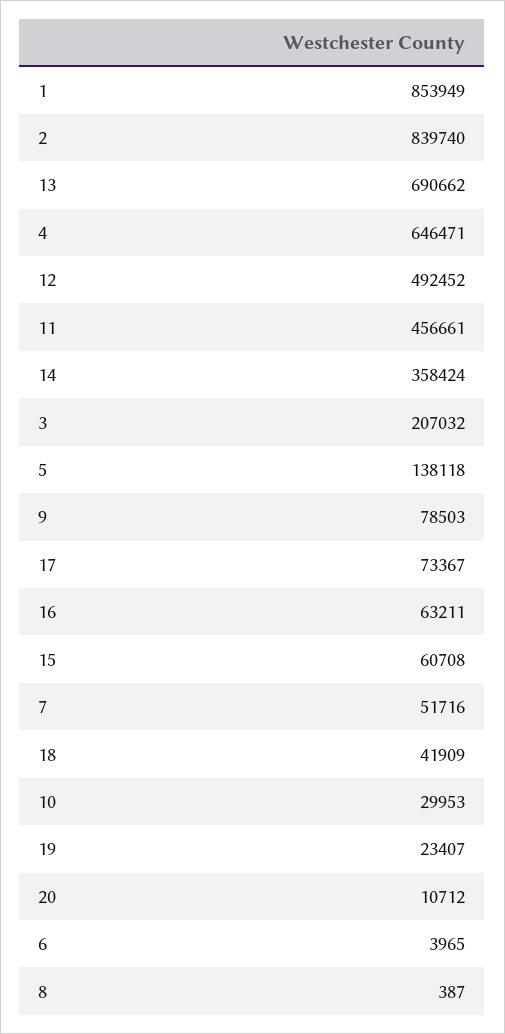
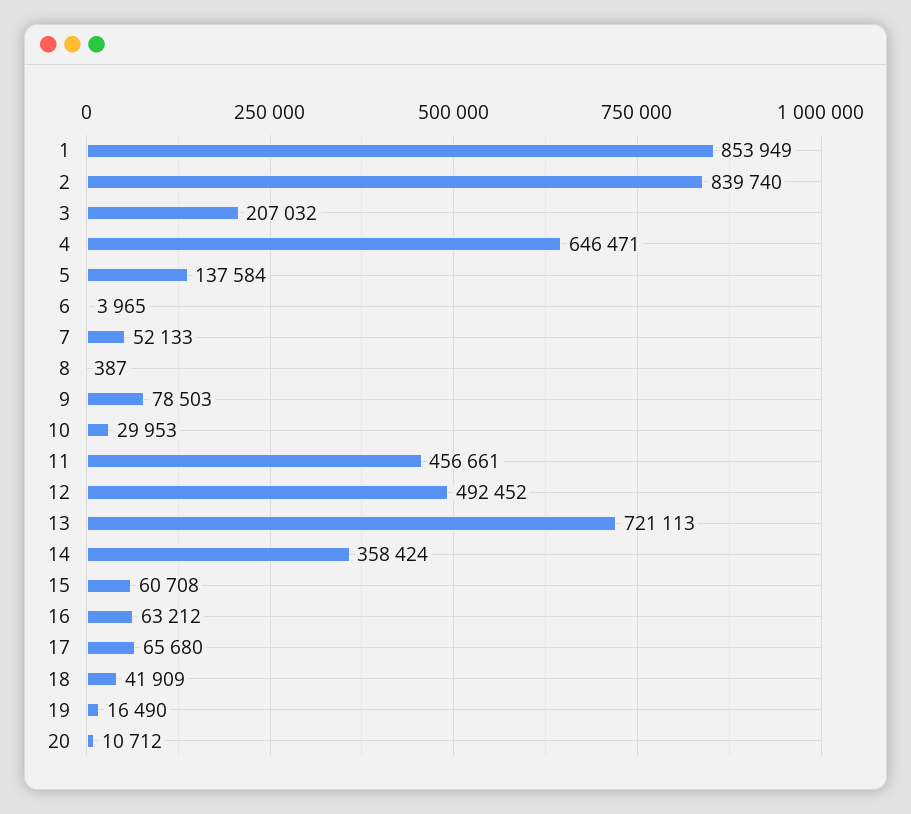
13: 690662 -> 721113
5: 138118 -> 137584
17: 73367 -> 65680
16: 63211 -> 63212
7: 51716 -> 52133
19: 23407 -> 16490

